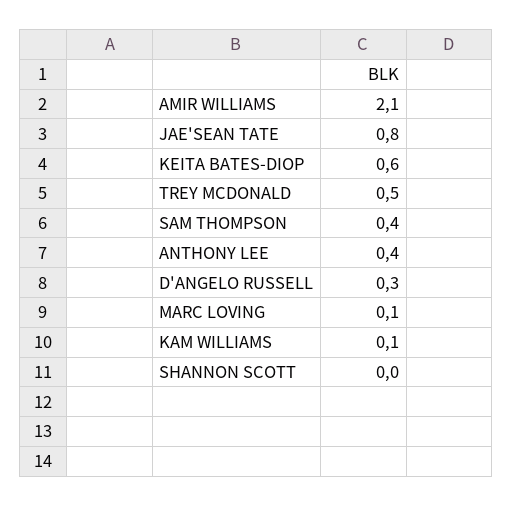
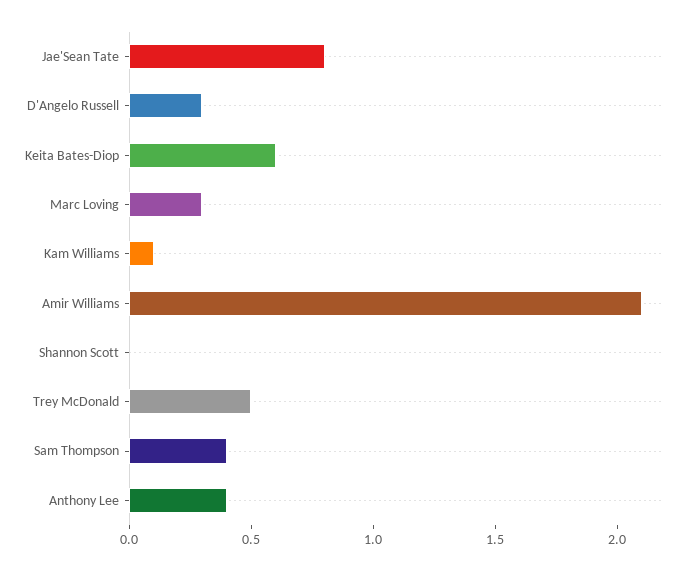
MARC LOVING: 0.1 -> 0.3

